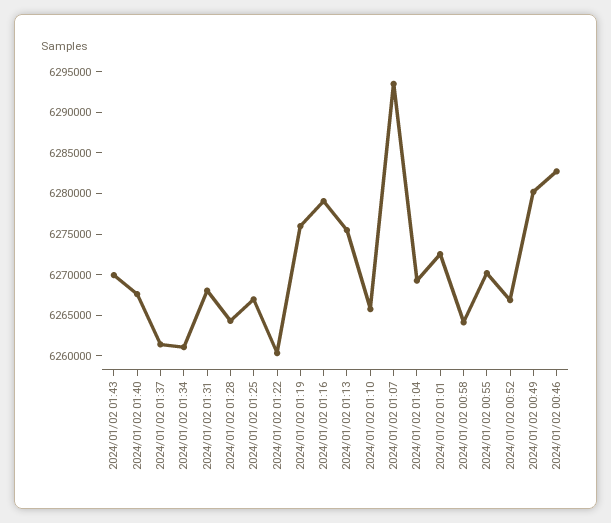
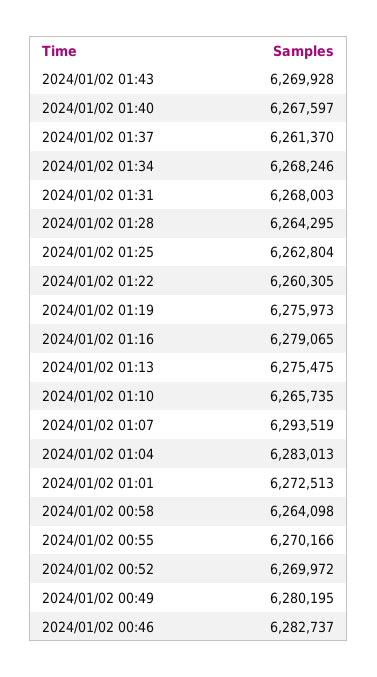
2024/01/02 01:34: 6261000 -> 6268246
2024/01/02 01:25: 6267000 -> 6262804
2024/01/02 01:04: 6269000 -> 6283013
2024/01/02 00:52: 6267000 -> 6269972

